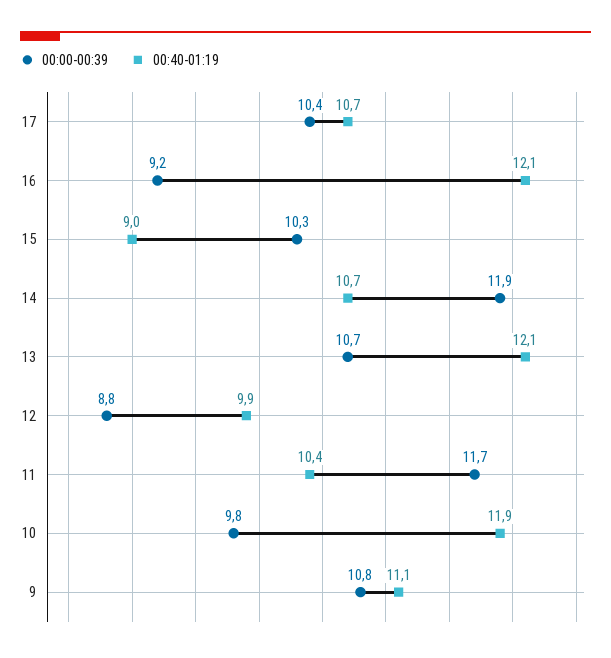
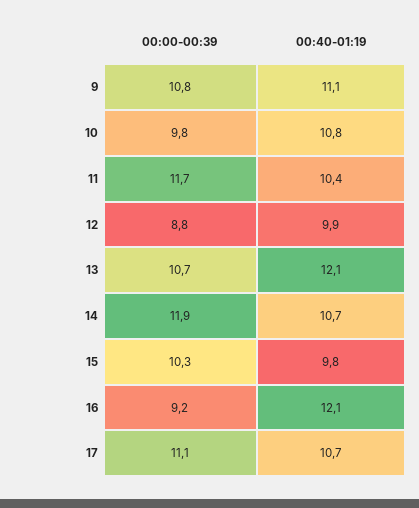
00:00-00:39, 17: 10.4 -> 11.1
00:40-01:19, 15: 9 -> 9.8
00:40-01:19, 10: 11.9 -> 10.8

